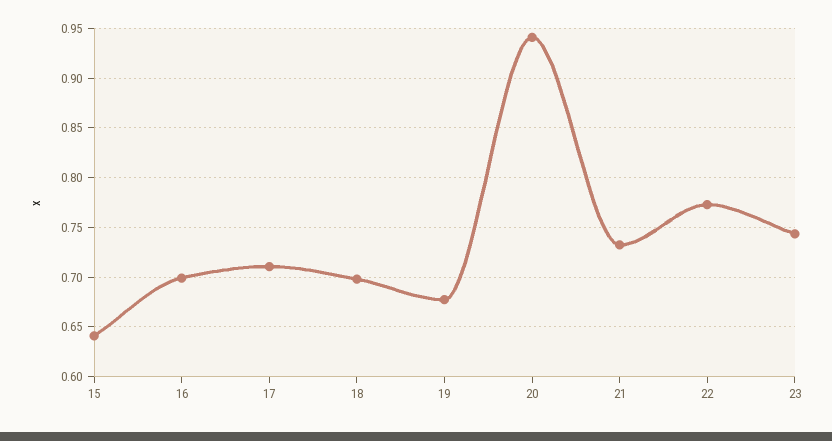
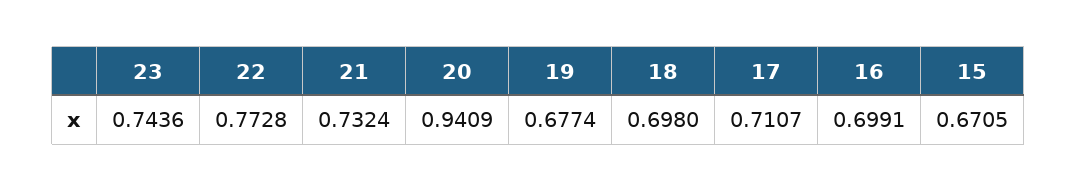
15: 0.64 -> 0.6705

